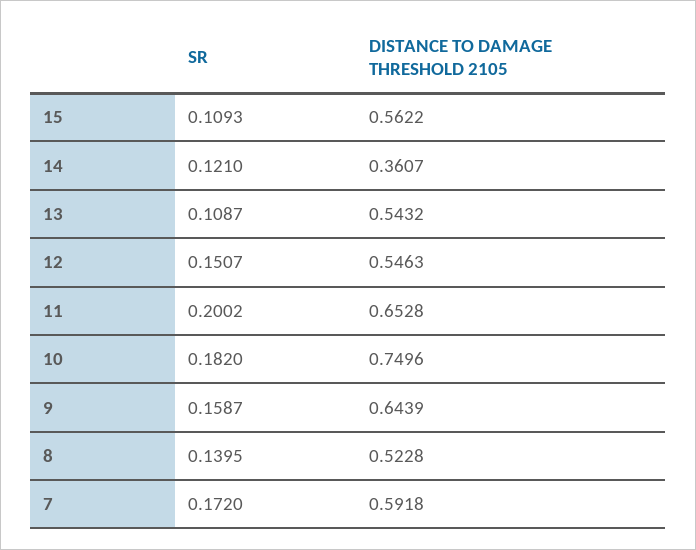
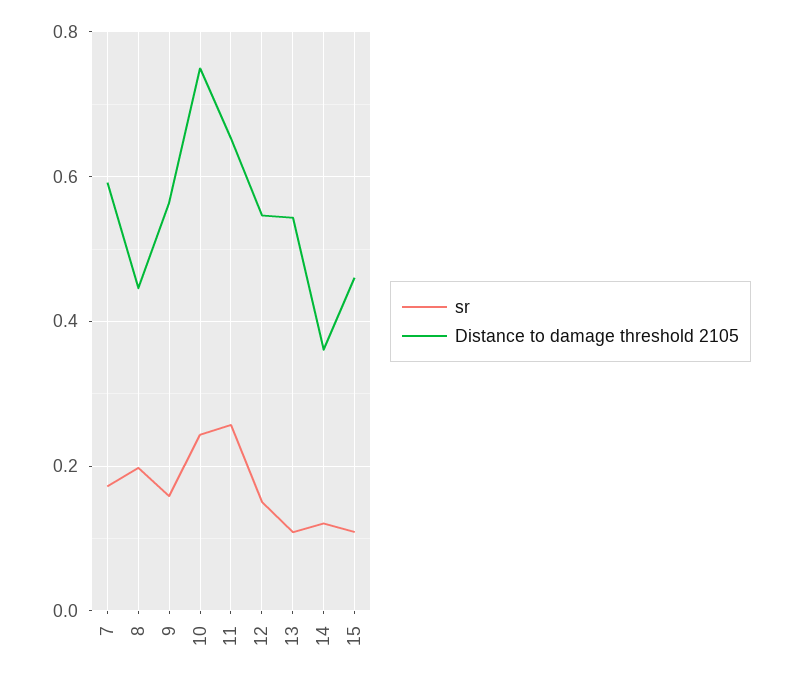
DISTANCE TO DAMAGE THRESHOLD 2105, 15: 0.5622 -> 0.46
SR, 11: 0.2002 -> 0.26
SR, 10: 0.182 -> 0.24
DISTANCE TO DAMAGE THRESHOLD 2105, 9: 0.6439 -> 0.56
SR, 8: 0.1395 -> 0.2
DISTANCE TO DAMAGE THRESHOLD 2105, 8: 0.5228 -> 0.44

